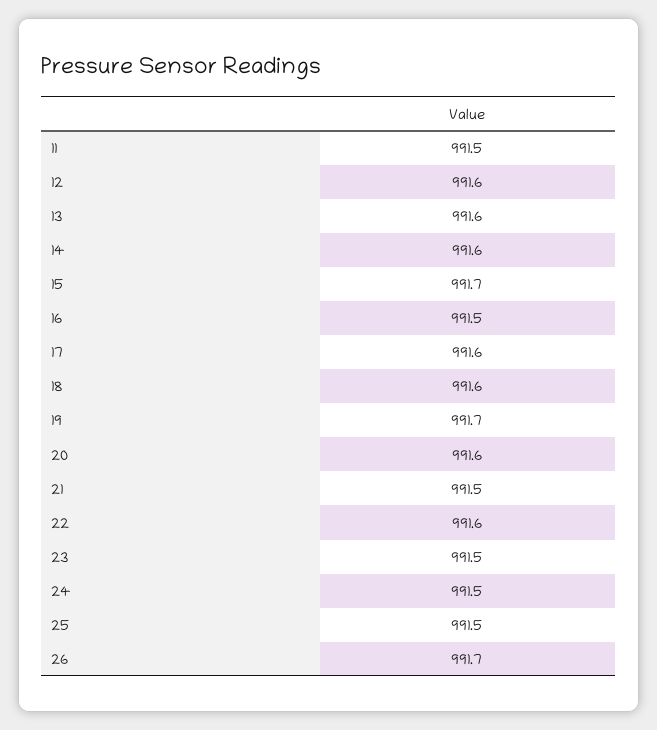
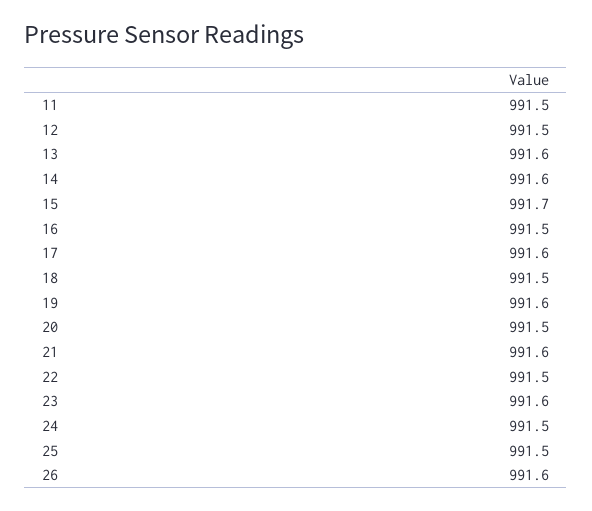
12: 991.6 -> 991.5
18: 991.6 -> 991.5
19: 991.7 -> 991.6
20: 991.6 -> 991.5
21: 991.5 -> 991.6
22: 991.6 -> 991.5
23: 991.5 -> 991.6
26: 991.7 -> 991.6

